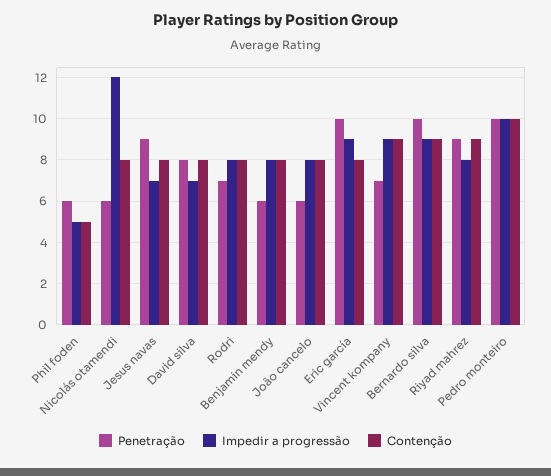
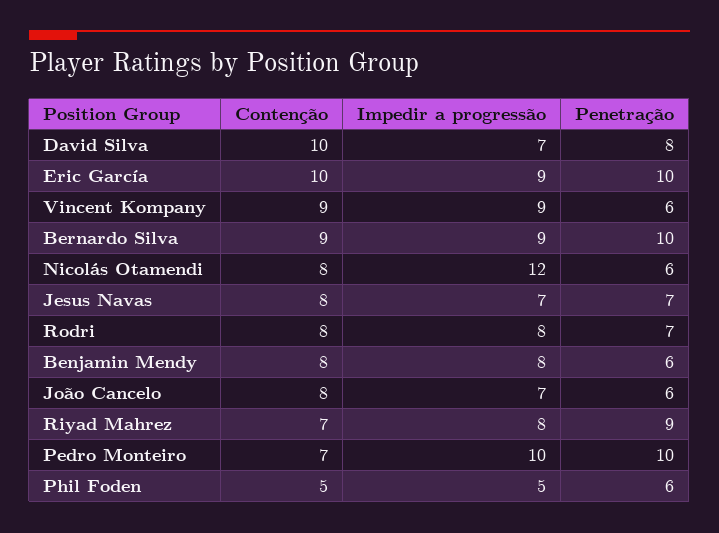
Penetração, Jesus navas: 9 -> 7
Contenção, David silva: 8 -> 10
Impedir a progressão, João cancelo: 8 -> 7
Contenção, Eric garcía: 8 -> 10
Penetração, Vincent kompany: 7 -> 6
Contenção, Riyad mahrez: 9 -> 7
Contenção, Pedro monteiro: 10 -> 7

